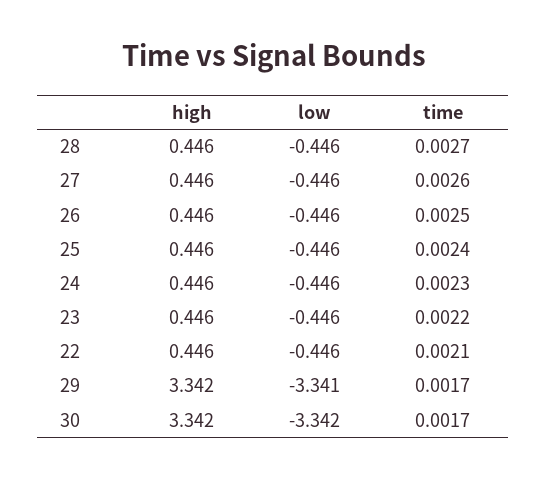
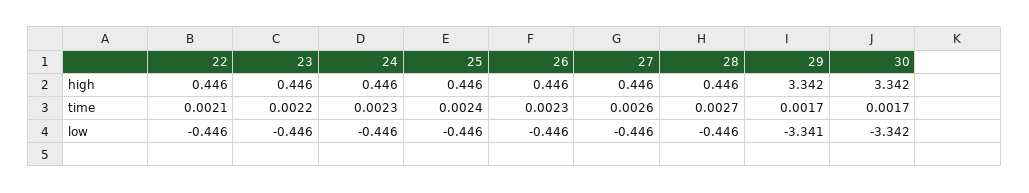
time, 26: 0.0025 -> 0.0023

